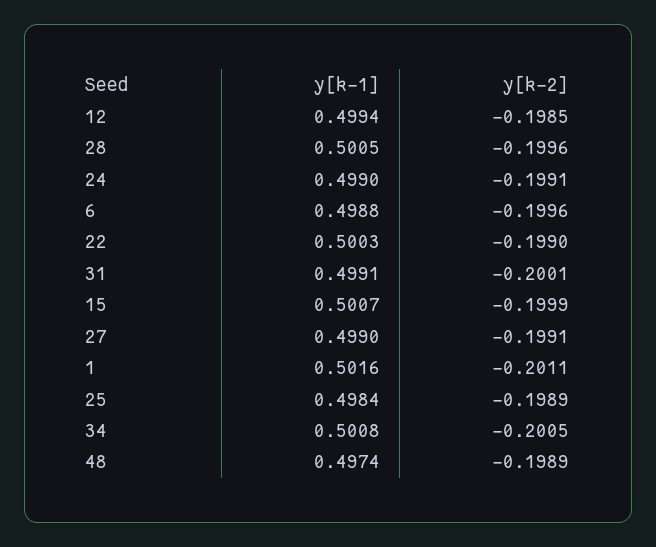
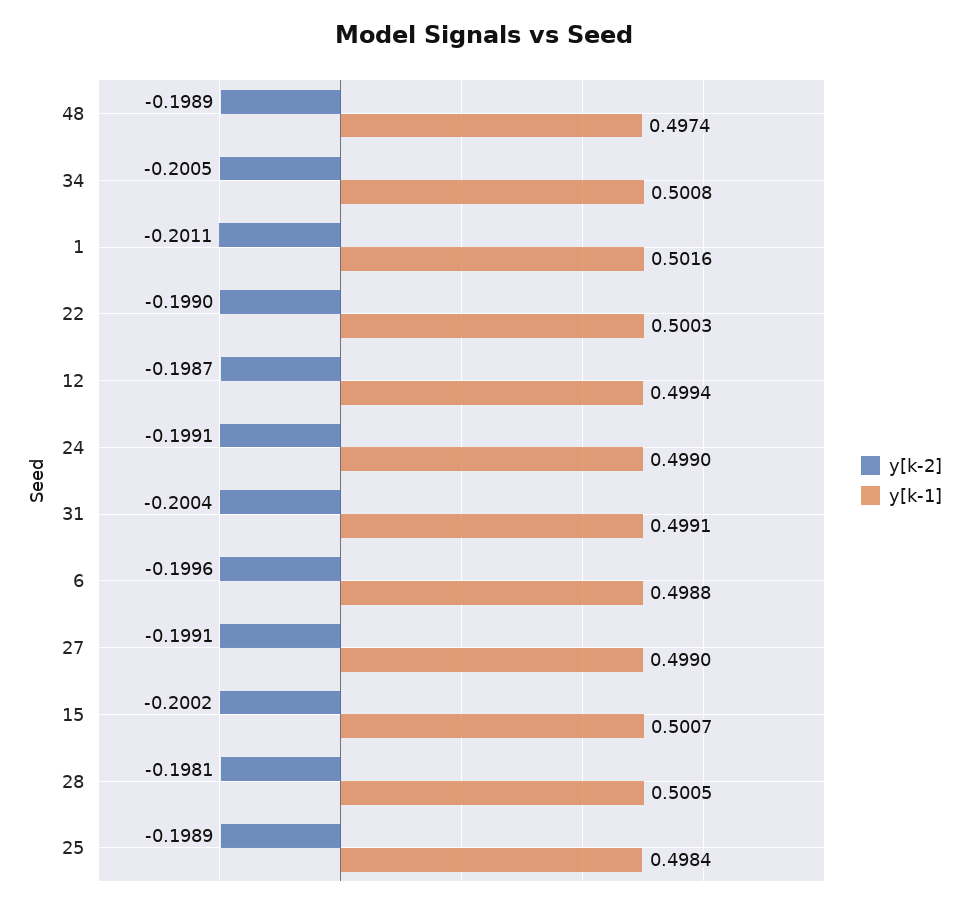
y[k-2], 12: -0.1985 -> -0.1987
y[k-2], 28: -0.1996 -> -0.1981
y[k-2], 31: -0.2001 -> -0.2004
y[k-2], 15: -0.1999 -> -0.2002

